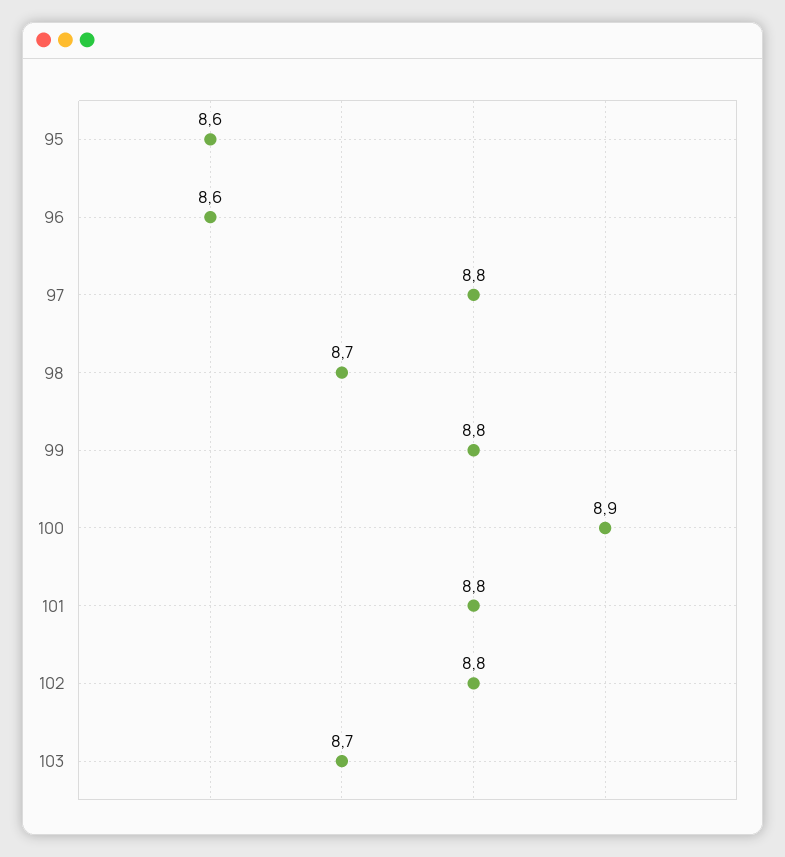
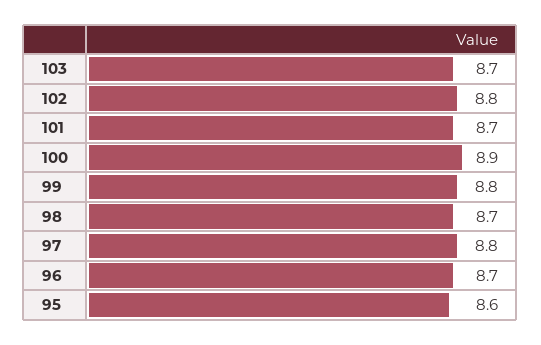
96: 8.6 -> 8.7
101: 8.8 -> 8.7

